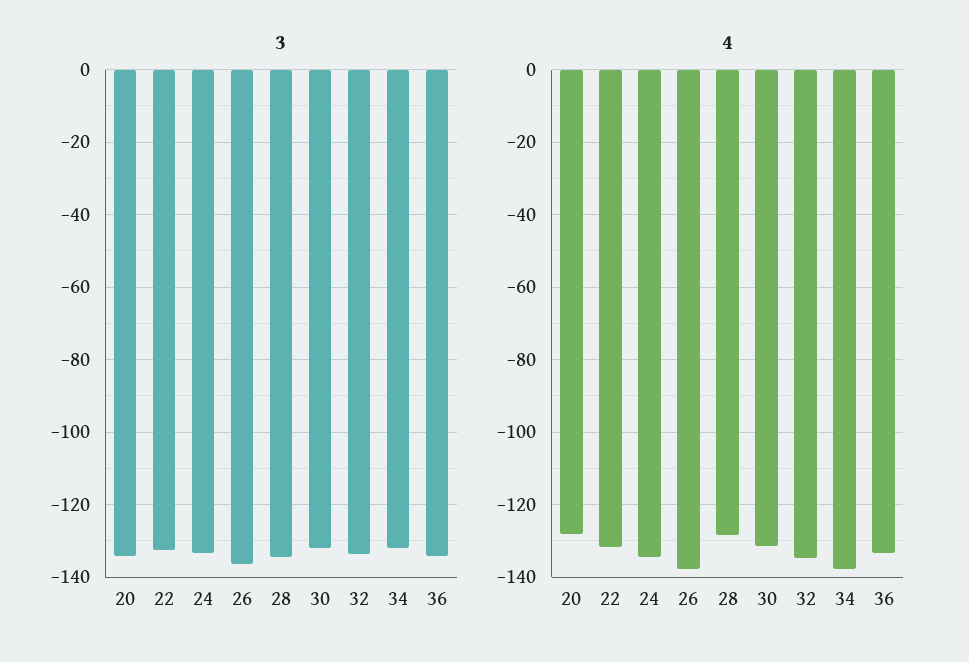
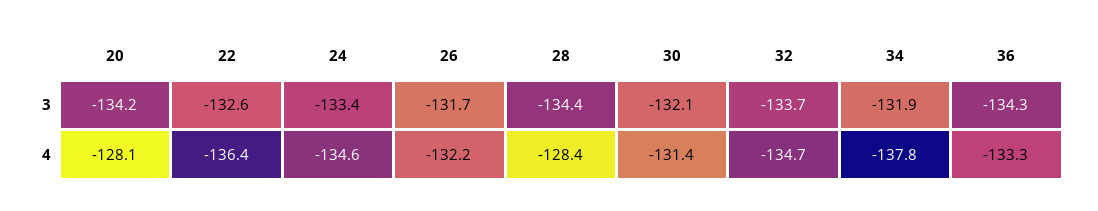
3, 26: -136 -> -131.7
4, 22: -132 -> -136.4
4, 26: -138 -> -132.2

